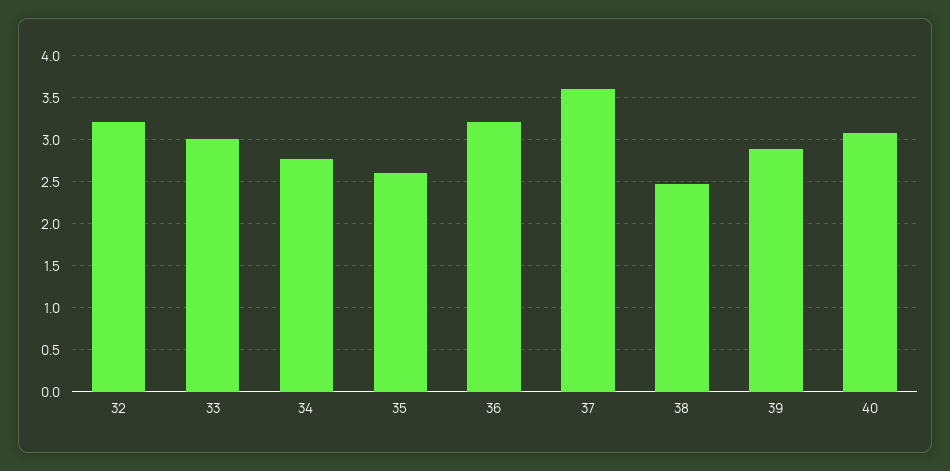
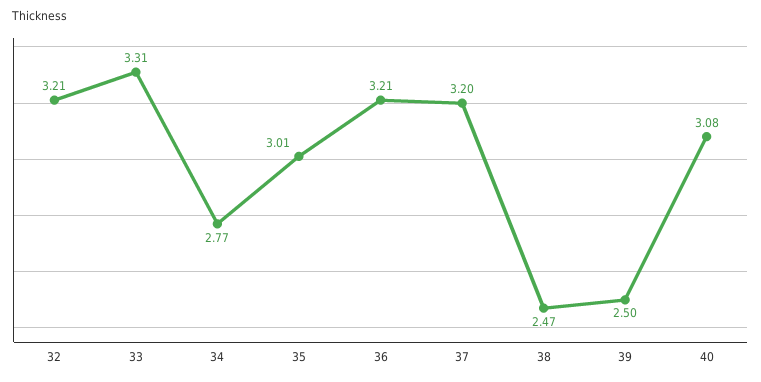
33: 3 -> 3.31
35: 2.6 -> 3.01
37: 3.6 -> 3.2
39: 2.9 -> 2.5

